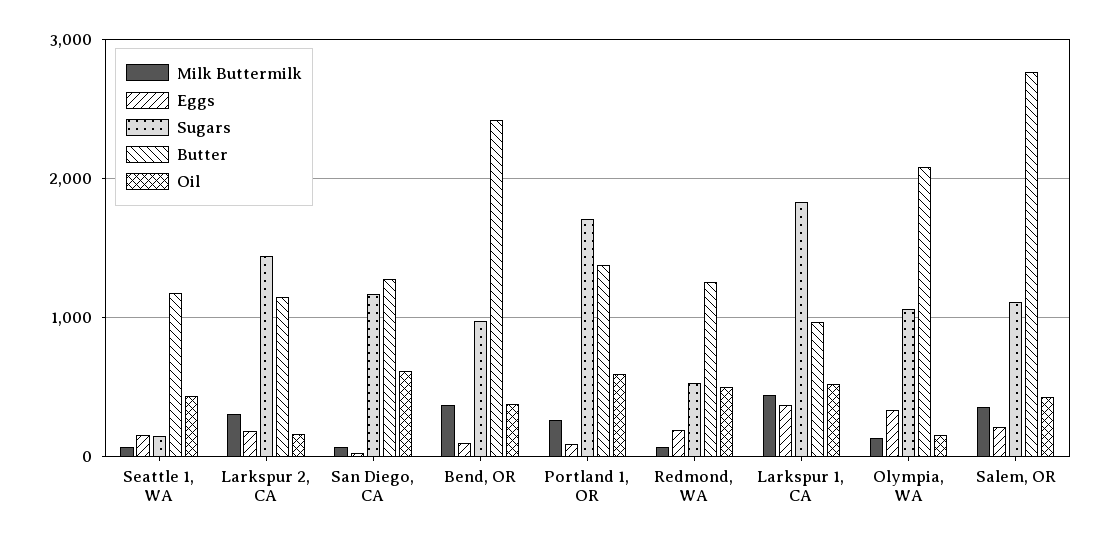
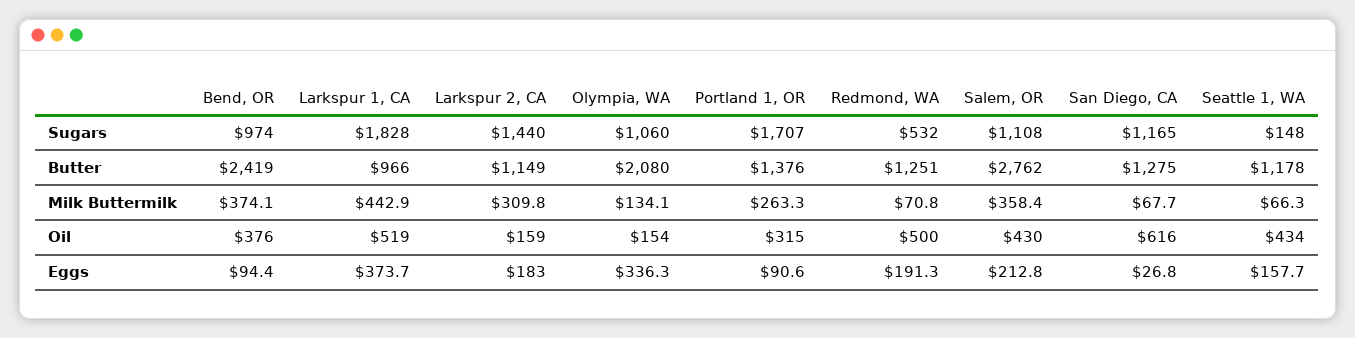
Oil, Portland 1, OR: 600 -> 315

